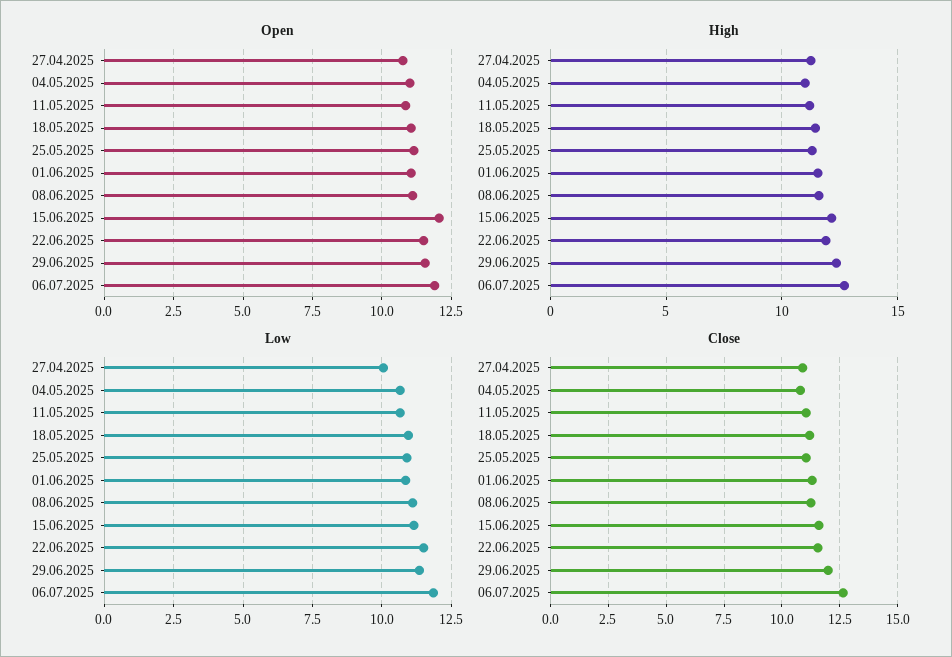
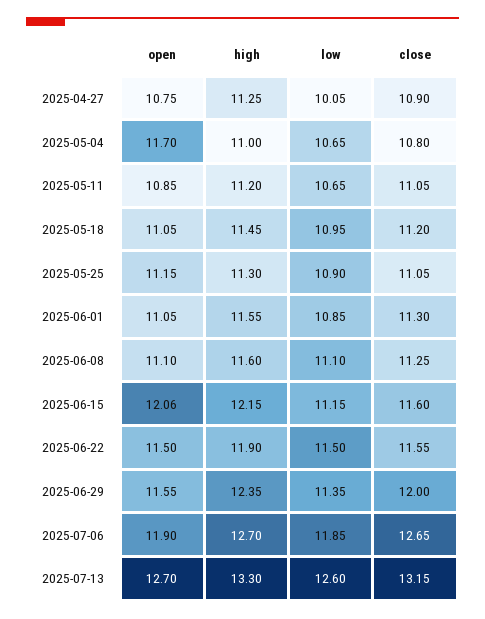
Open, 04.05.2025: 11 -> 11.7
Open, 2025-07-13: none -> 12.7
High, 2025-07-13: none -> 13.3
Low, 2025-07-13: none -> 12.6
Close, 2025-07-13: none -> 13.15

